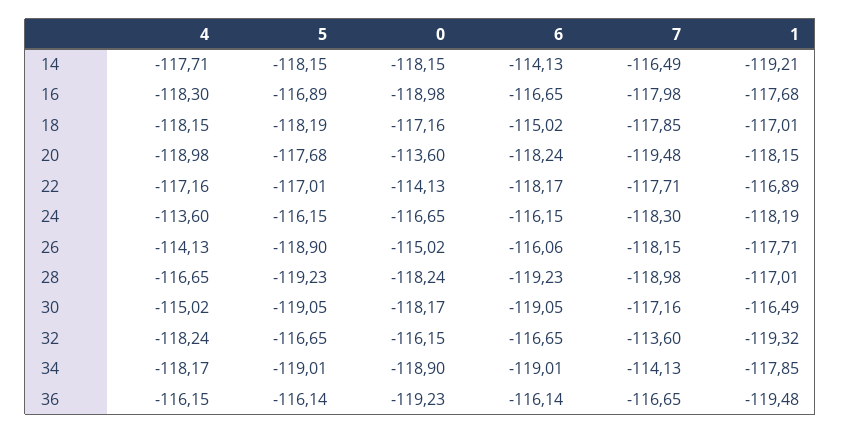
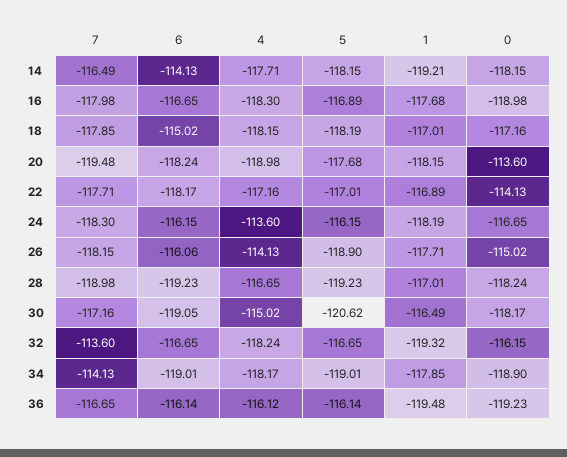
5, 30: -119.05 -> -120.62
4, 36: -116.15 -> -116.12

